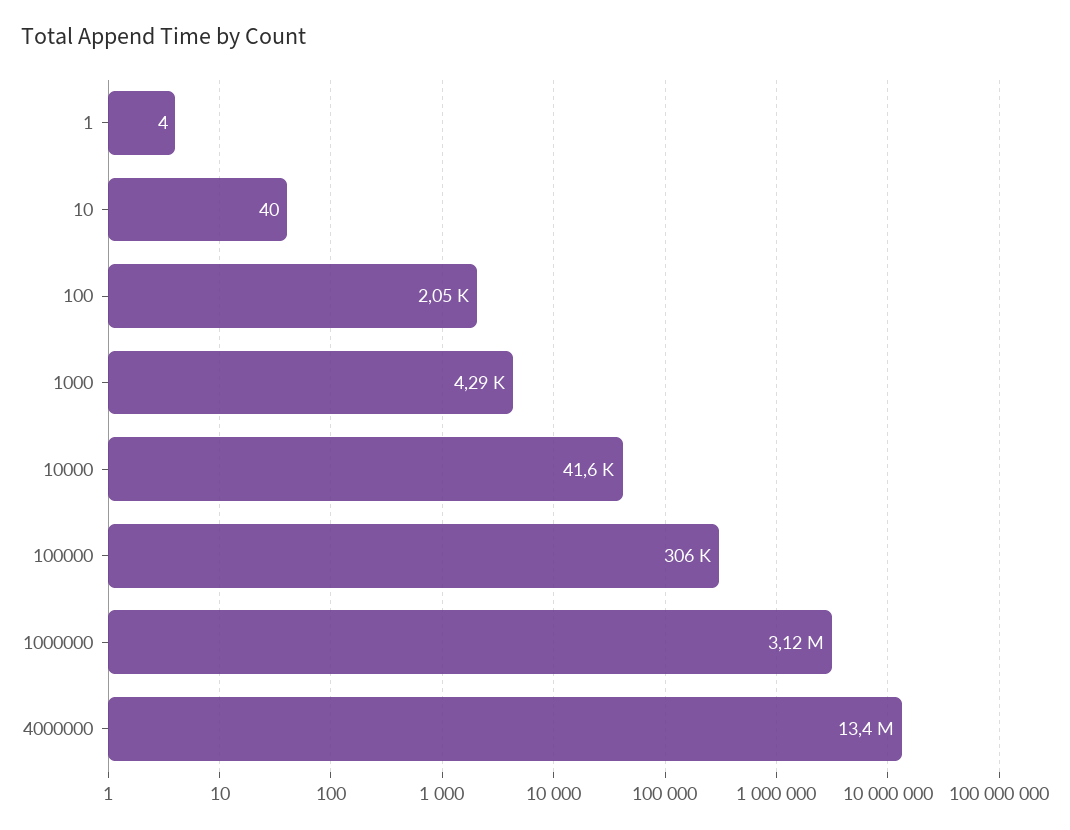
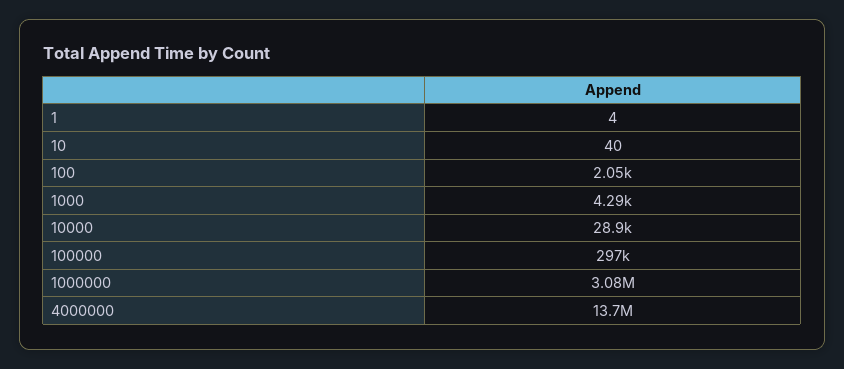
10000: 41600 -> 28900
100000: 306000 -> 297000
1000000: 3120000 -> 3080000
4000000: 13400000 -> 13700000

